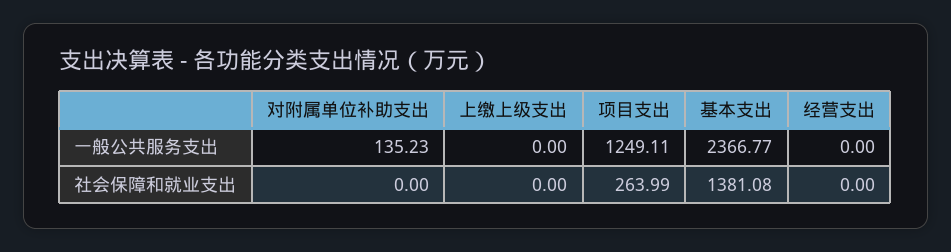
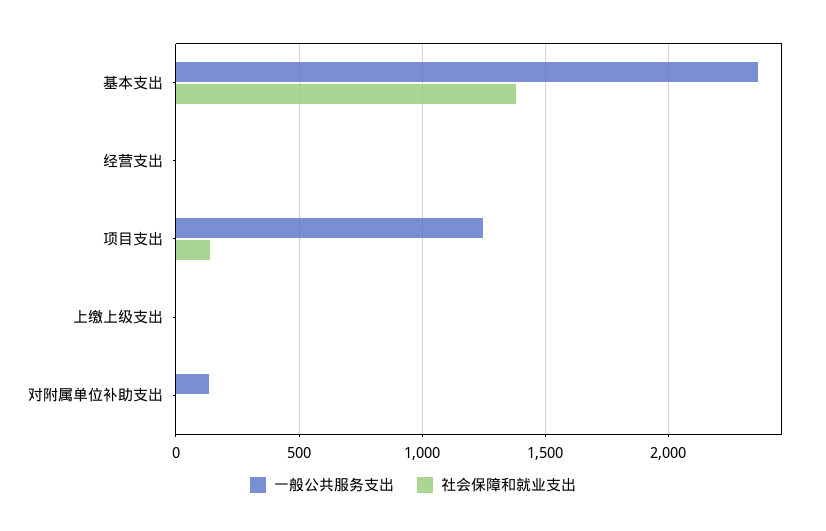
社会保障和就业支出, 项目支出: 263.99 -> 150

